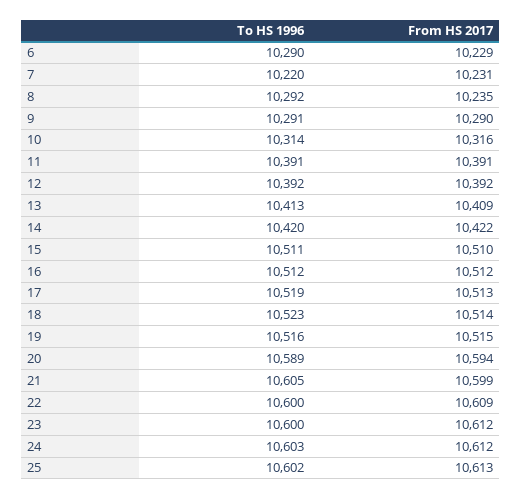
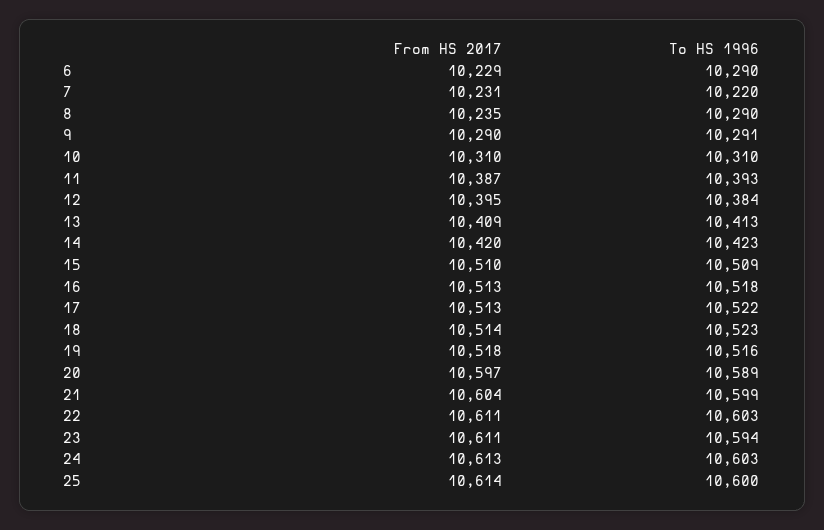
To HS 1996, 8: 10292 -> 10290
To HS 1996, 10: 10314 -> 10310
From HS 2017, 10: 10316 -> 10310
To HS 1996, 11: 10391 -> 10393
From HS 2017, 11: 10391 -> 10387
To HS 1996, 12: 10392 -> 10384
From HS 2017, 12: 10392 -> 10395
To HS 1996, 14: 10420 -> 10423
From HS 2017, 14: 10422 -> 10420
To HS 1996, 15: 10511 -> 10509
To HS 1996, 16: 10512 -> 10518
From HS 2017, 16: 10512 -> 10513
To HS 1996, 17: 10519 -> 10522
From HS 2017, 19: 10515 -> 10518
From HS 2017, 20: 10594 -> 10597
To HS 1996, 21: 10605 -> 10599
From HS 2017, 21: 10599 -> 10604
To HS 1996, 22: 10600 -> 10603
From HS 2017, 22: 10609 -> 10611
To HS 1996, 23: 10600 -> 10594
From HS 2017, 23: 10612 -> 10611
From HS 2017, 24: 10612 -> 10613
To HS 1996, 25: 10602 -> 10600
From HS 2017, 25: 10613 -> 10614

